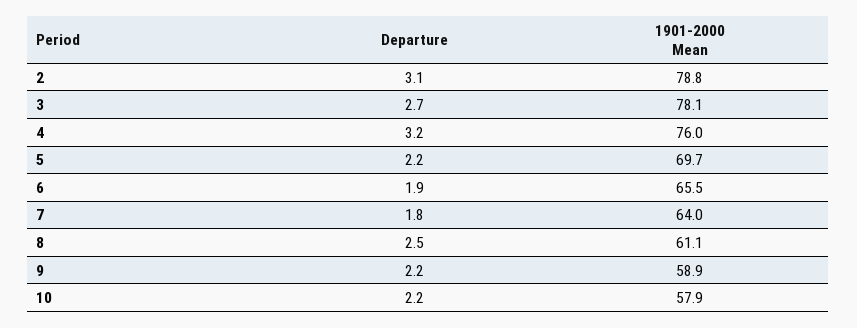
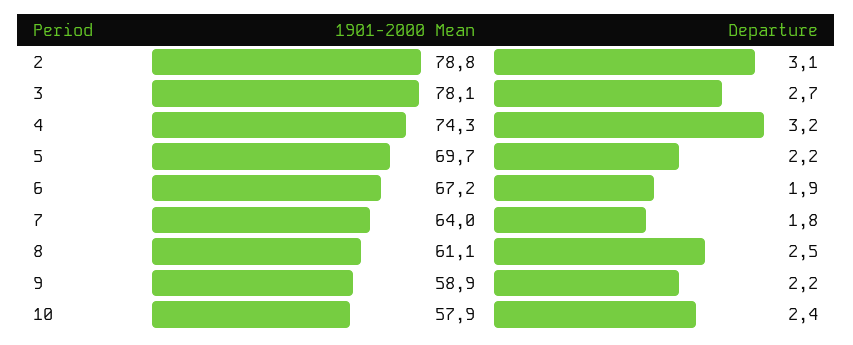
1901-2000 Mean, 4: 76 -> 74.3
1901-2000 Mean, 6: 65.5 -> 67.2
Departure, 10: 2.2 -> 2.4

